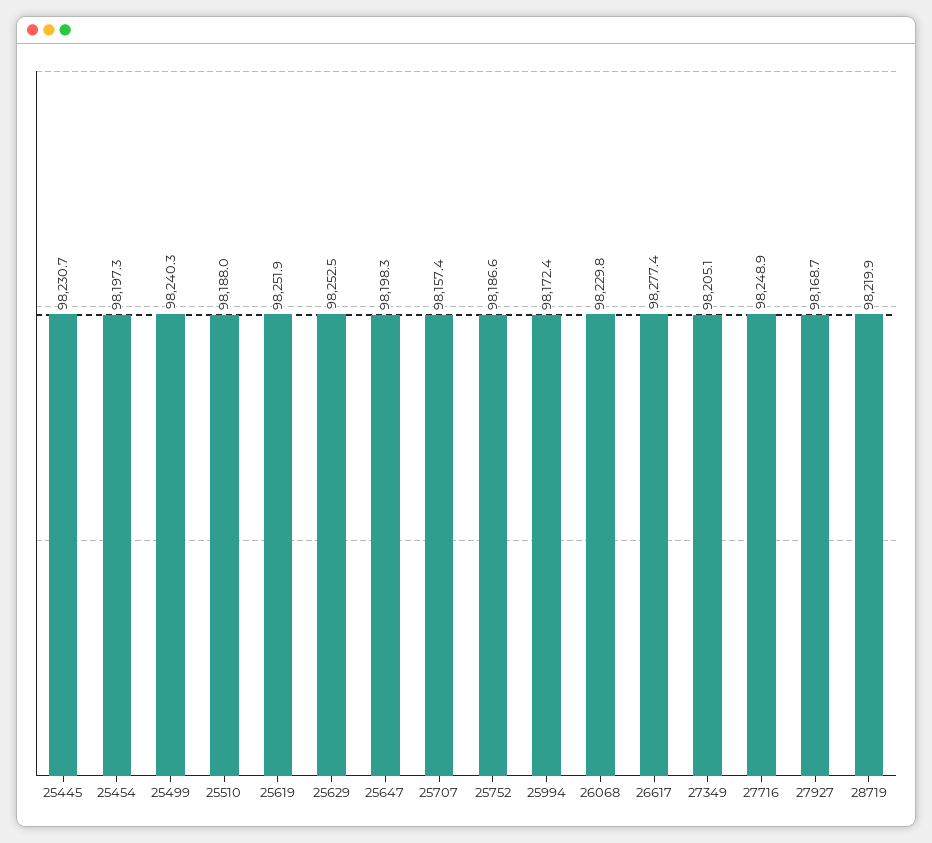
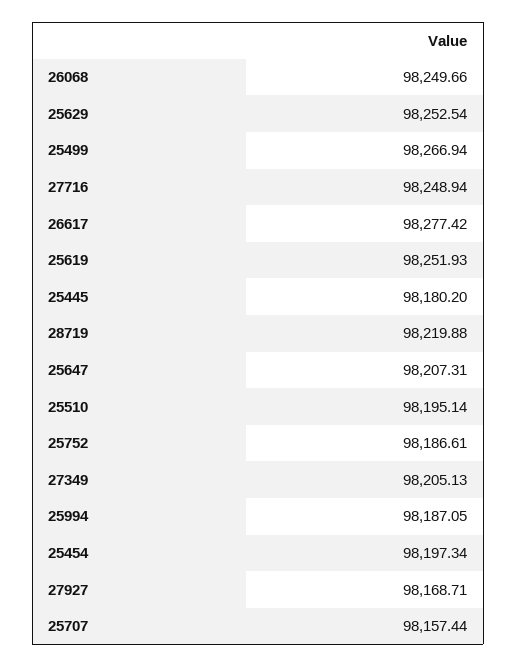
25445: 98230.7 -> 98180.2
25499: 98240.3 -> 98266.94
25510: 98188 -> 98195.14
25647: 98198.3 -> 98207.31
25994: 98172.4 -> 98187.05
26068: 98229.8 -> 98249.66

